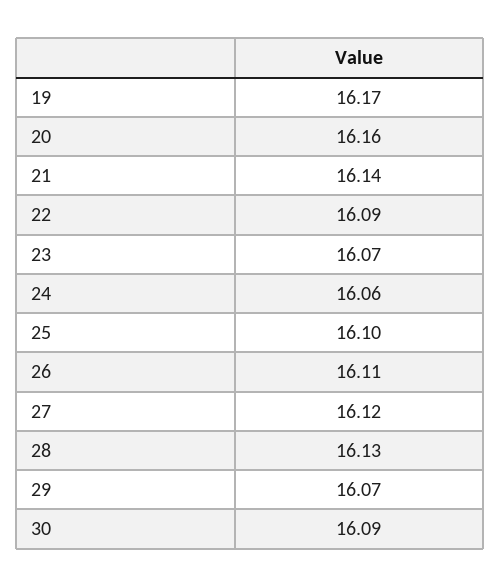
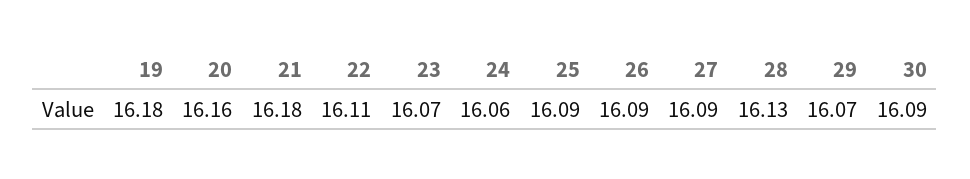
19: 16.17 -> 16.18
21: 16.14 -> 16.18
22: 16.09 -> 16.11
25: 16.1 -> 16.09
26: 16.11 -> 16.09
27: 16.12 -> 16.09

